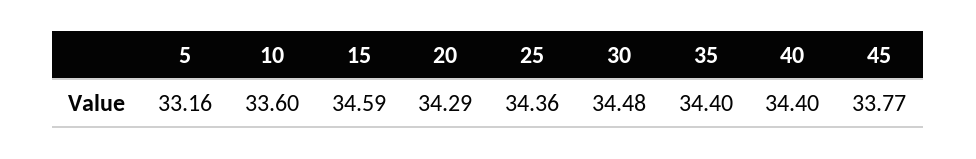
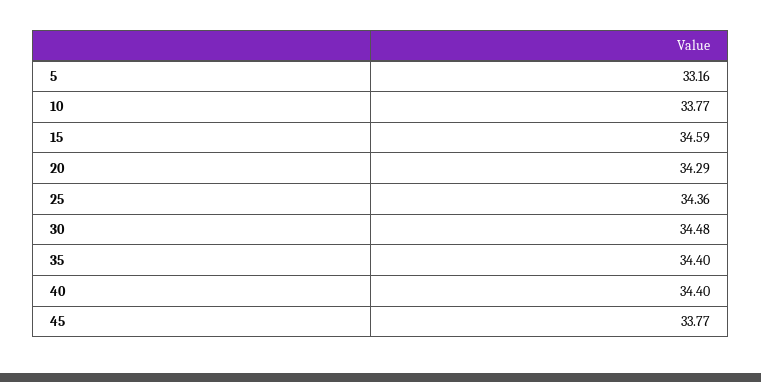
10: 33.6 -> 33.77

